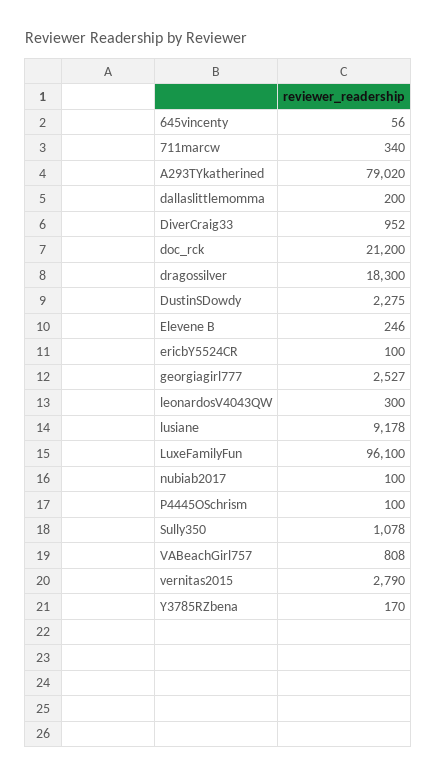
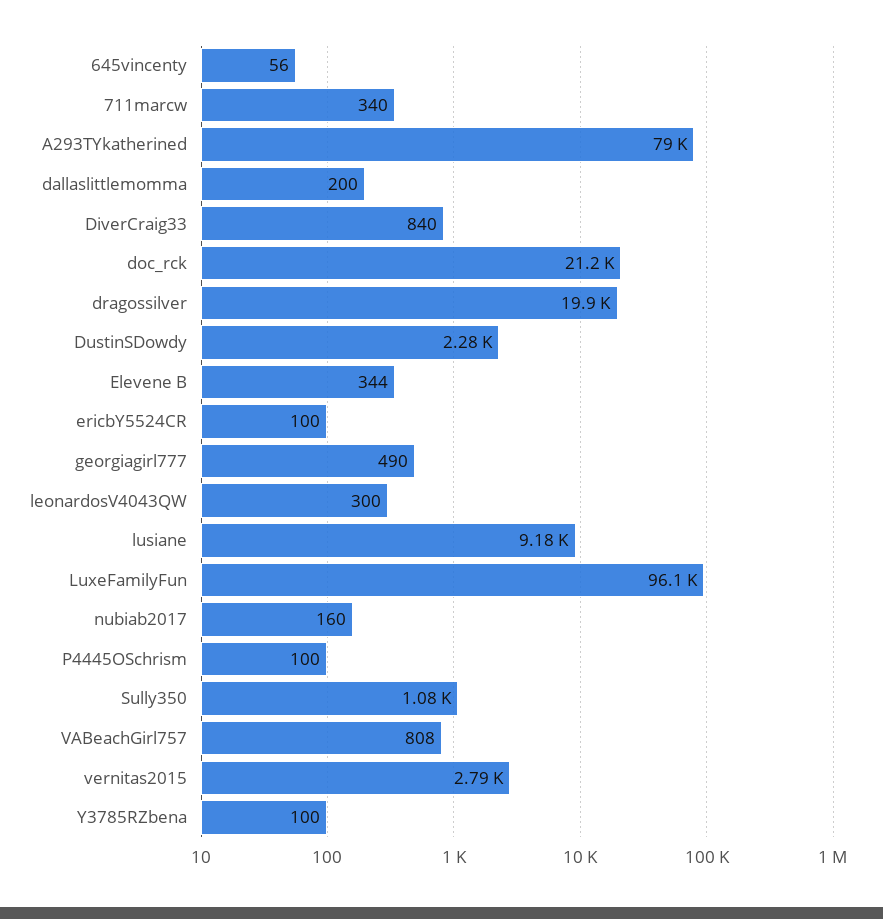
DiverCraig33: 952 -> 840
dragossilver: 18300 -> 19900
Elevene B: 246 -> 344
georgiagirl777: 2527 -> 490
nubiab2017: 100 -> 160
Y3785RZbena: 170 -> 100

